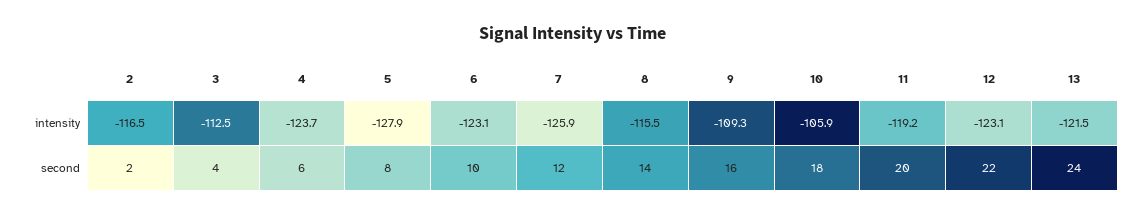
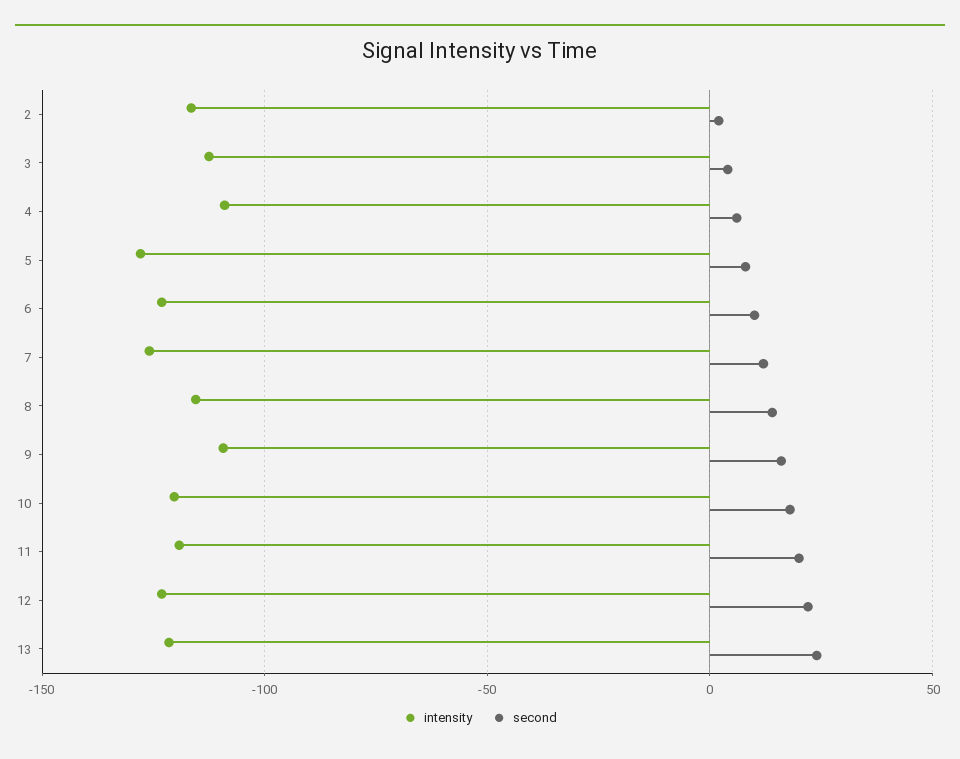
intensity, 4: -123.7 -> -110
intensity, 10: -105.9 -> -120

